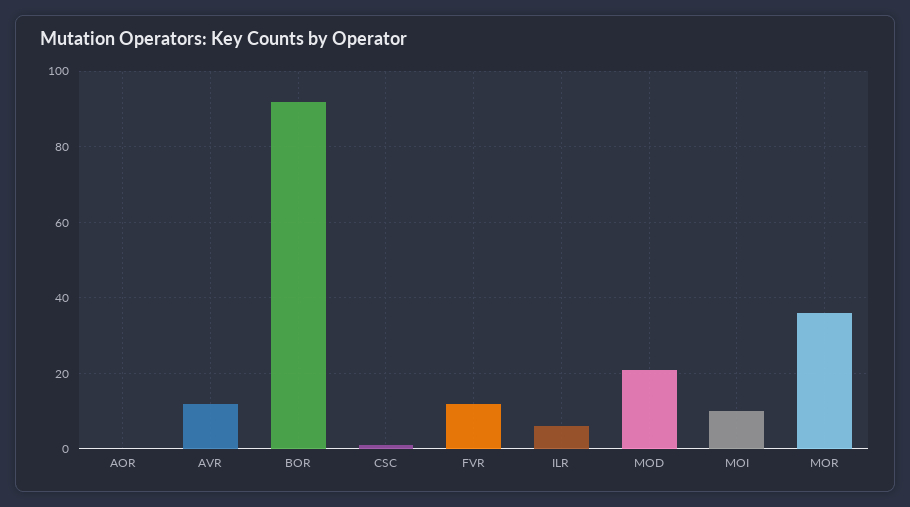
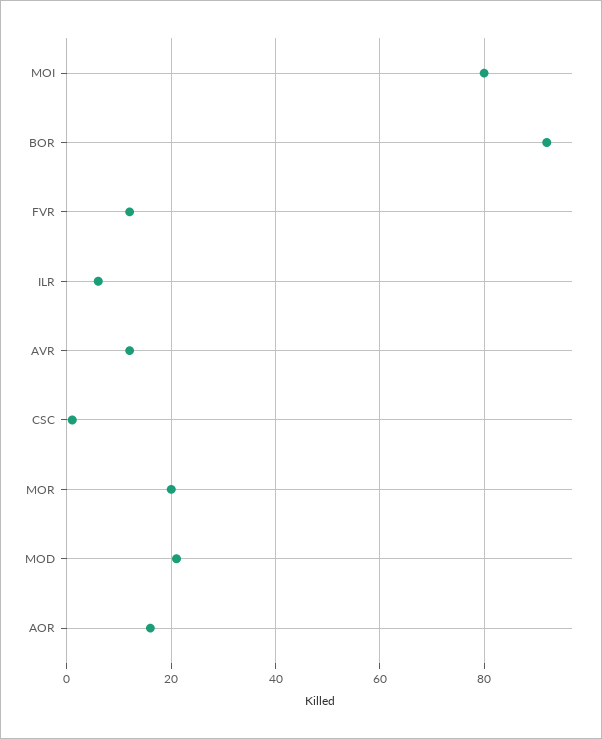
AOR: 0 -> 15
MOI: 10 -> 80
MOR: 35 -> 20

